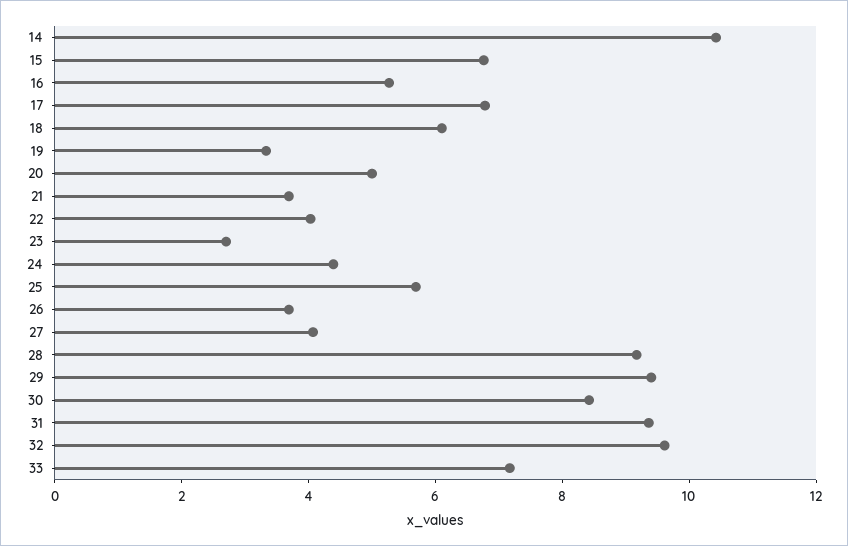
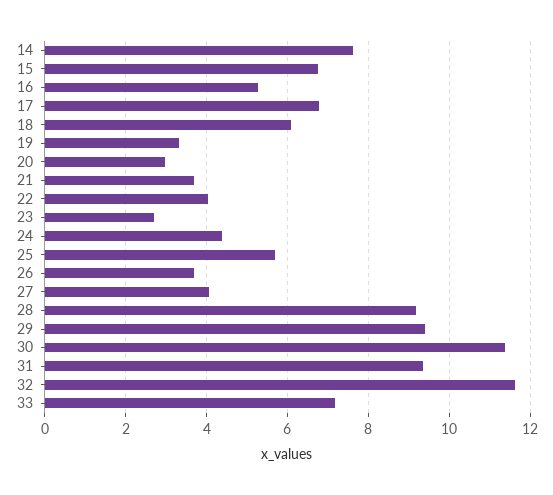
14: 10.5 -> 7.6
20: 5 -> 3
30: 8.5 -> 11.4
32: 9.5 -> 11.6

